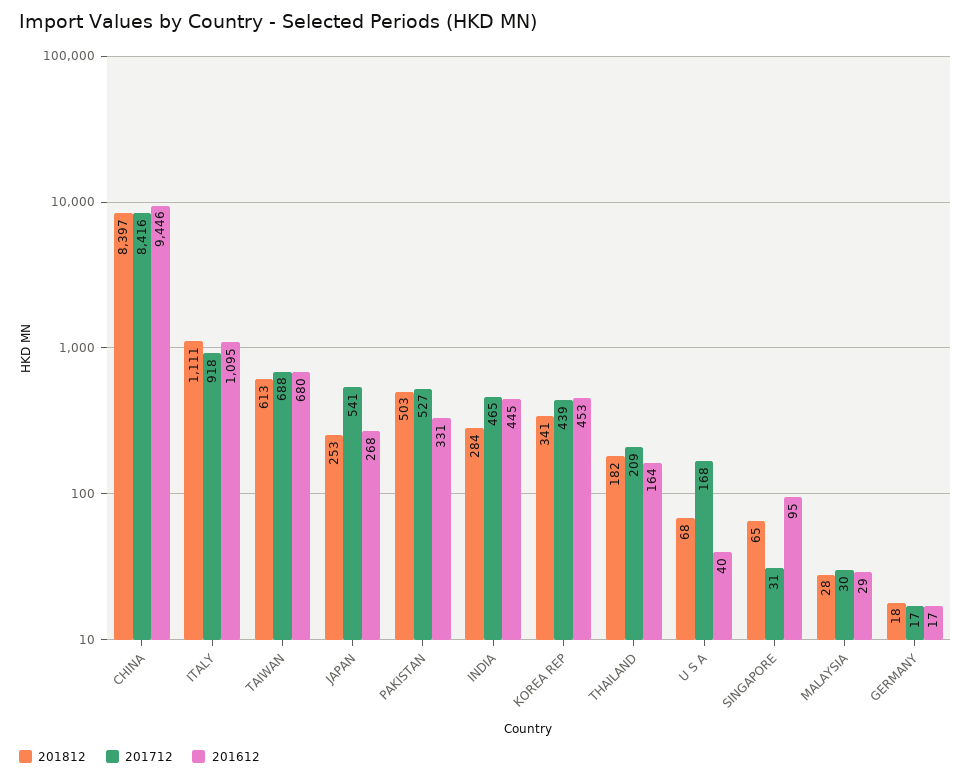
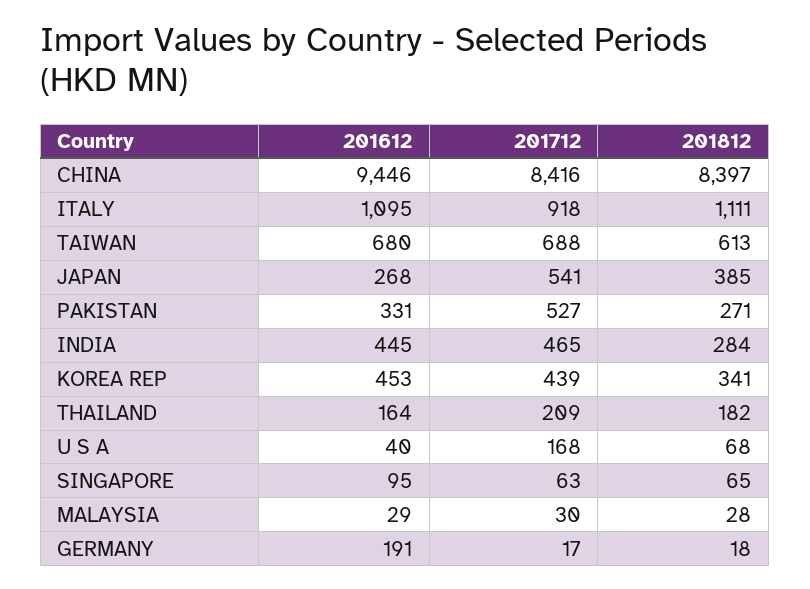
201812, JAPAN: 253 -> 385
201812, PAKISTAN: 503 -> 271
201712, SINGAPORE: 31 -> 63
201612, GERMANY: 17 -> 191

